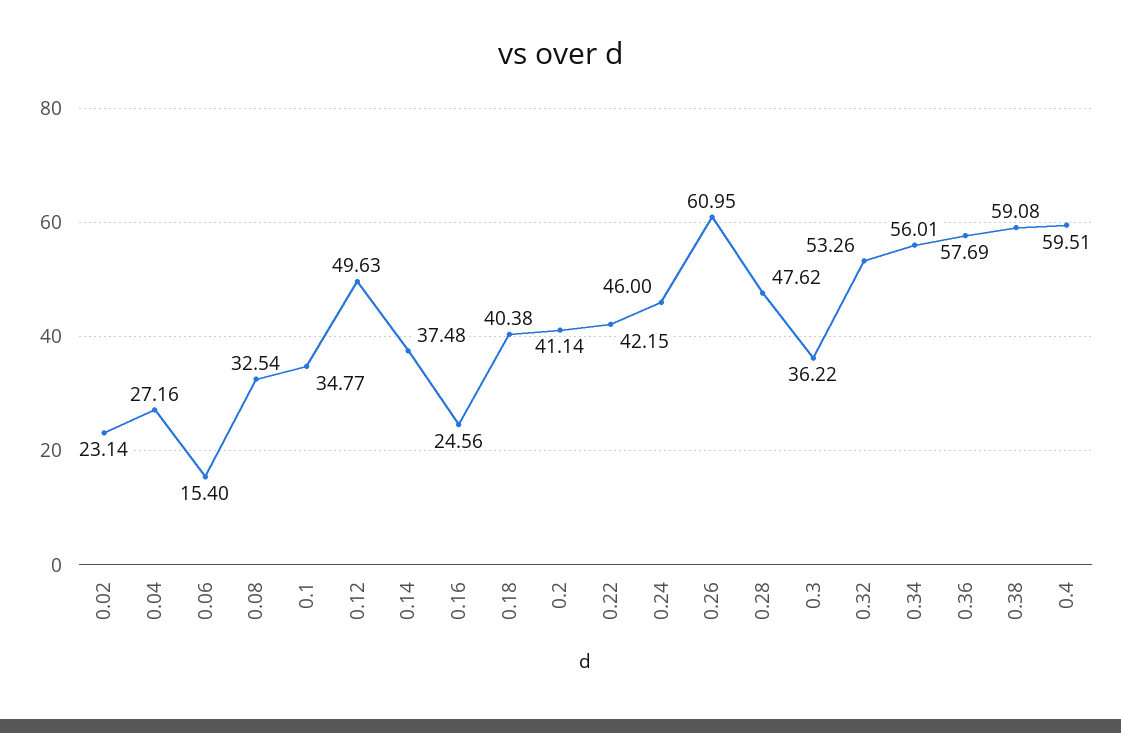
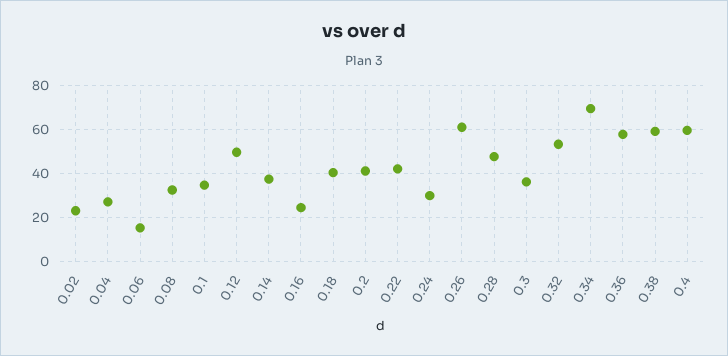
0.24: 46 -> 30
0.34: 56.01 -> 70

